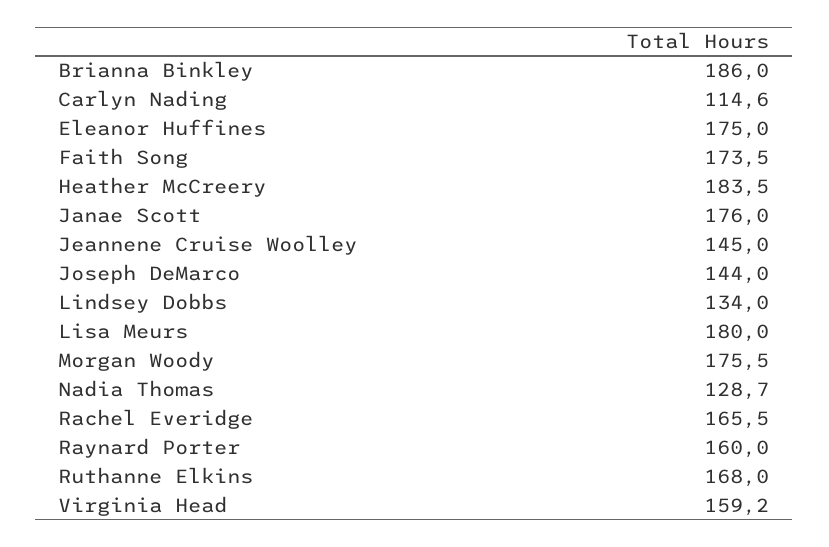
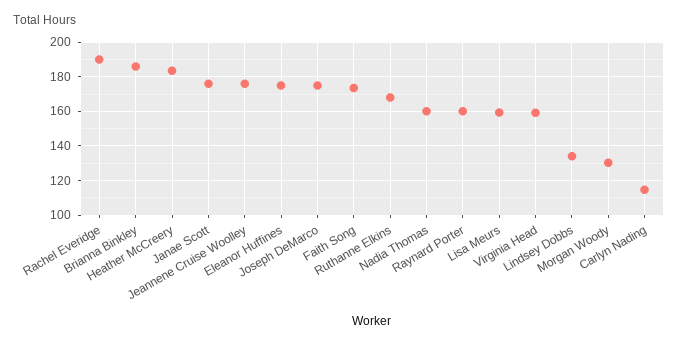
Jeannene Cruise Woolley: 145 -> 175
Joseph DeMarco: 144 -> 175
Lisa Meurs: 180 -> 160
Morgan Woody: 175.5 -> 130
Nadia Thomas: 128.7 -> 160
Rachel Everidge: 165.5 -> 190

